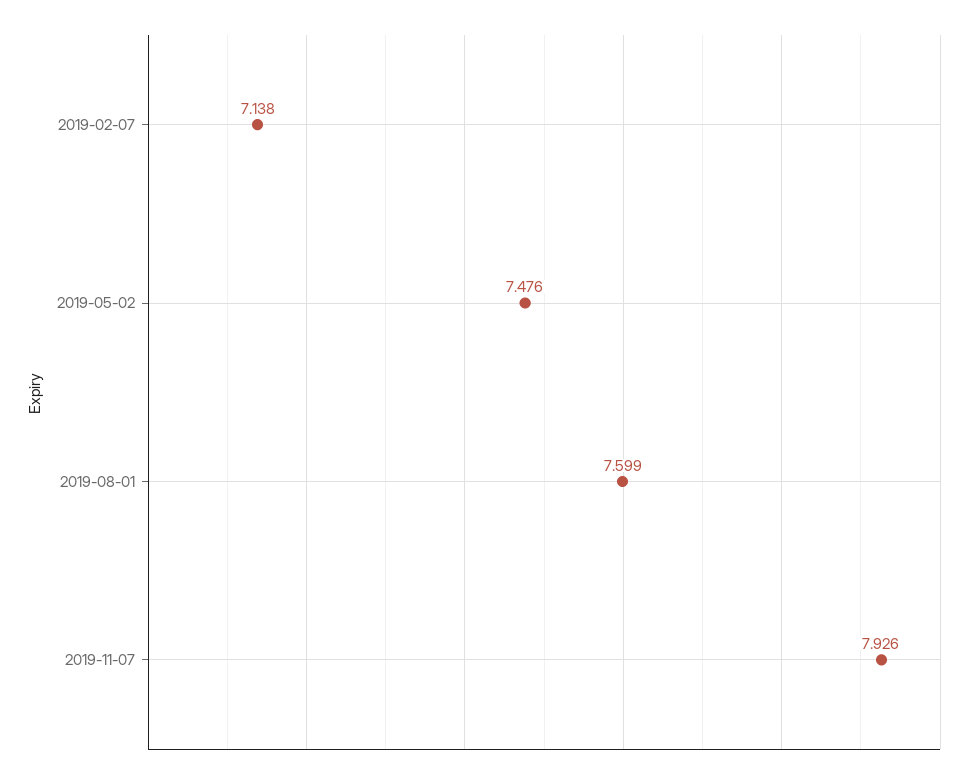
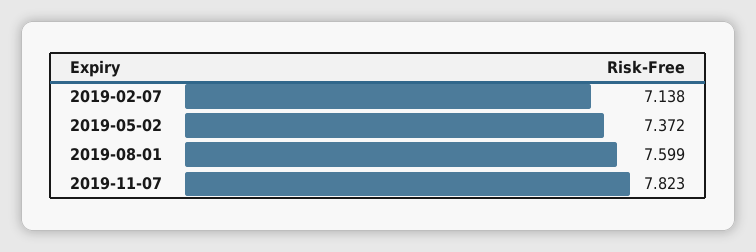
2019-05-02: 7.476 -> 7.372
2019-11-07: 7.926 -> 7.823

